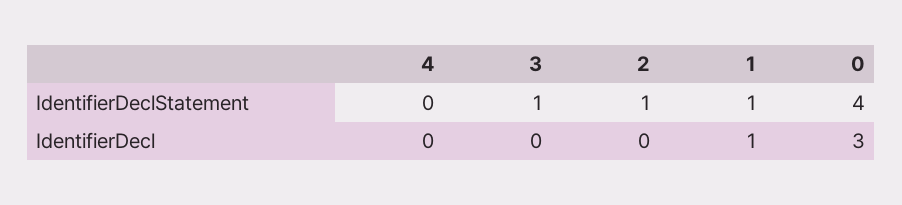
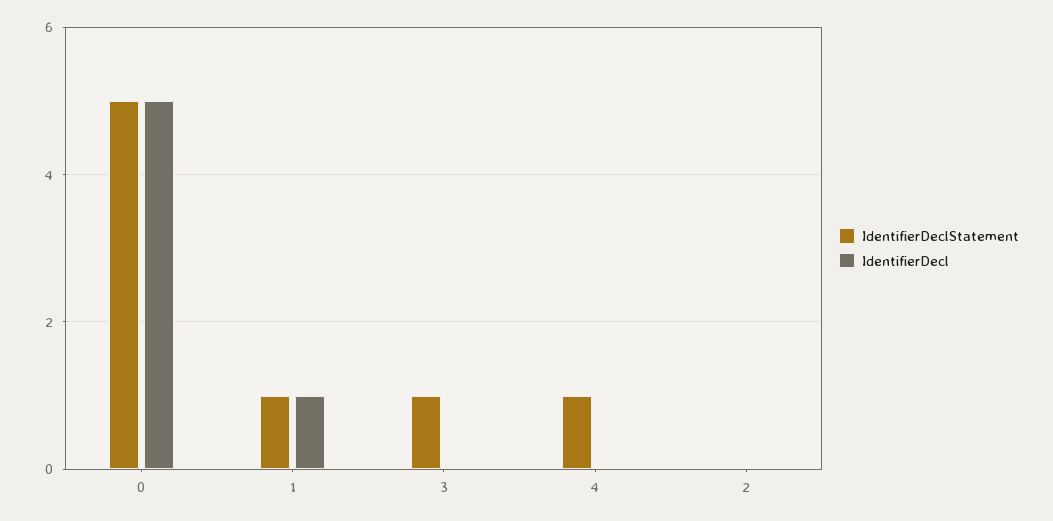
IdentifierDeclStatement, 4: 0 -> 1
IdentifierDeclStatement, 2: 1 -> 0
IdentifierDeclStatement, 0: 4 -> 5
IdentifierDecl, 0: 3 -> 5

